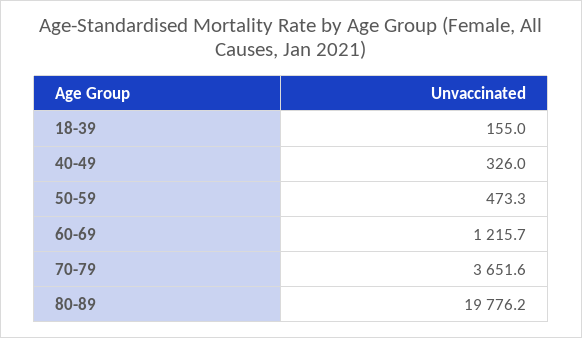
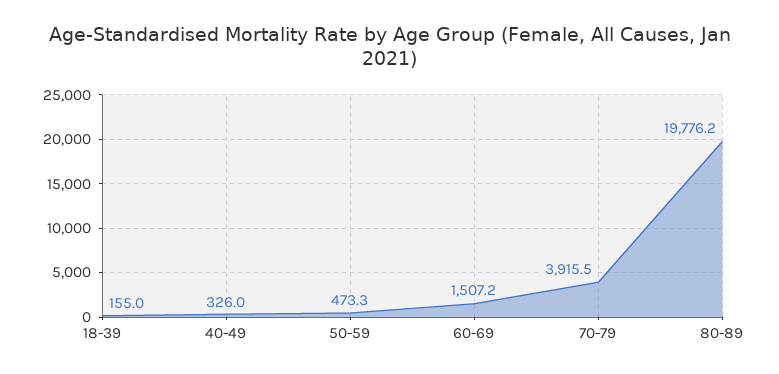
60-69: 1215.7 -> 1507.2
70-79: 3651.6 -> 3915.5

